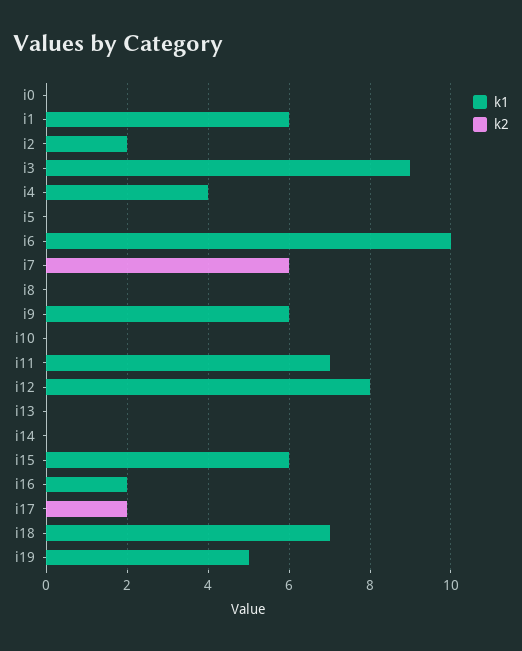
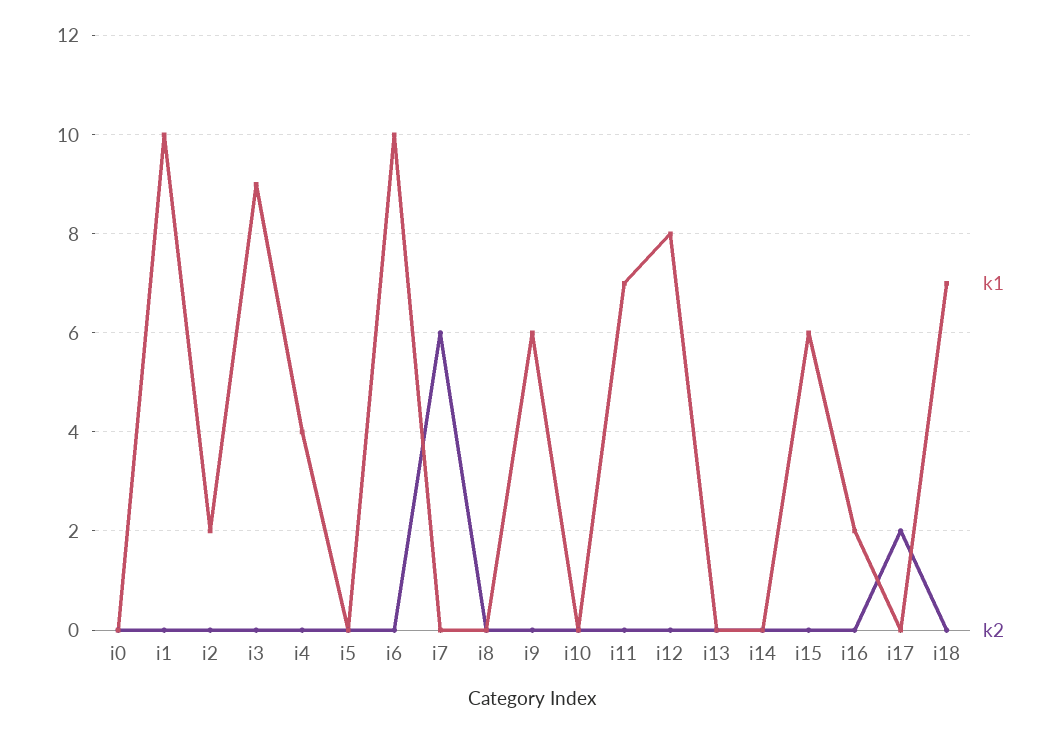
k1, i1: 6 -> 10
k1, i19: 5 -> none
k2, i19: 0 -> none

